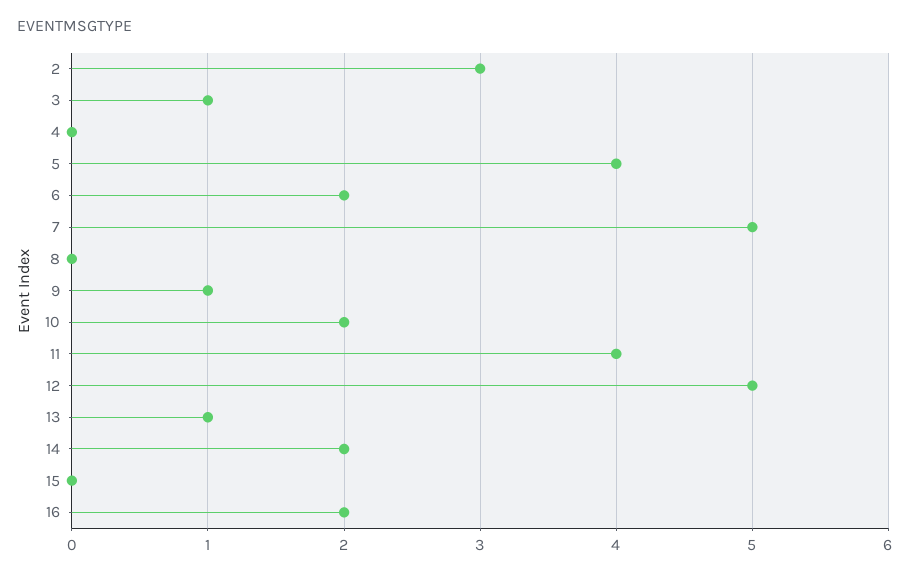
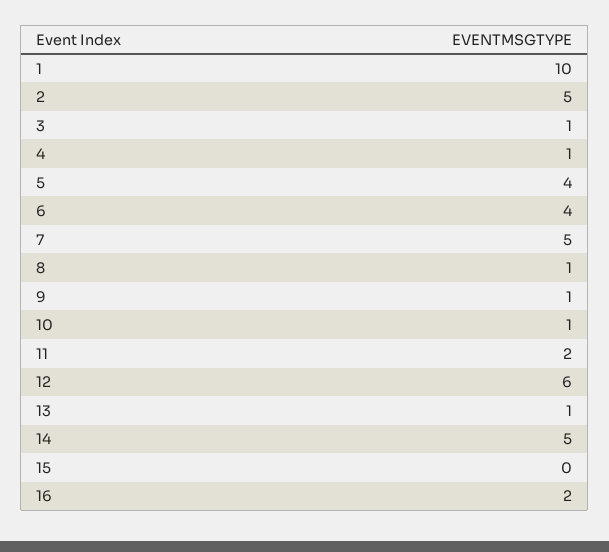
2: 3 -> 5
4: 0 -> 1
6: 2 -> 4
8: 0 -> 1
10: 2 -> 1
11: 4 -> 2
12: 5 -> 6
14: 2 -> 5
1: none -> 10

